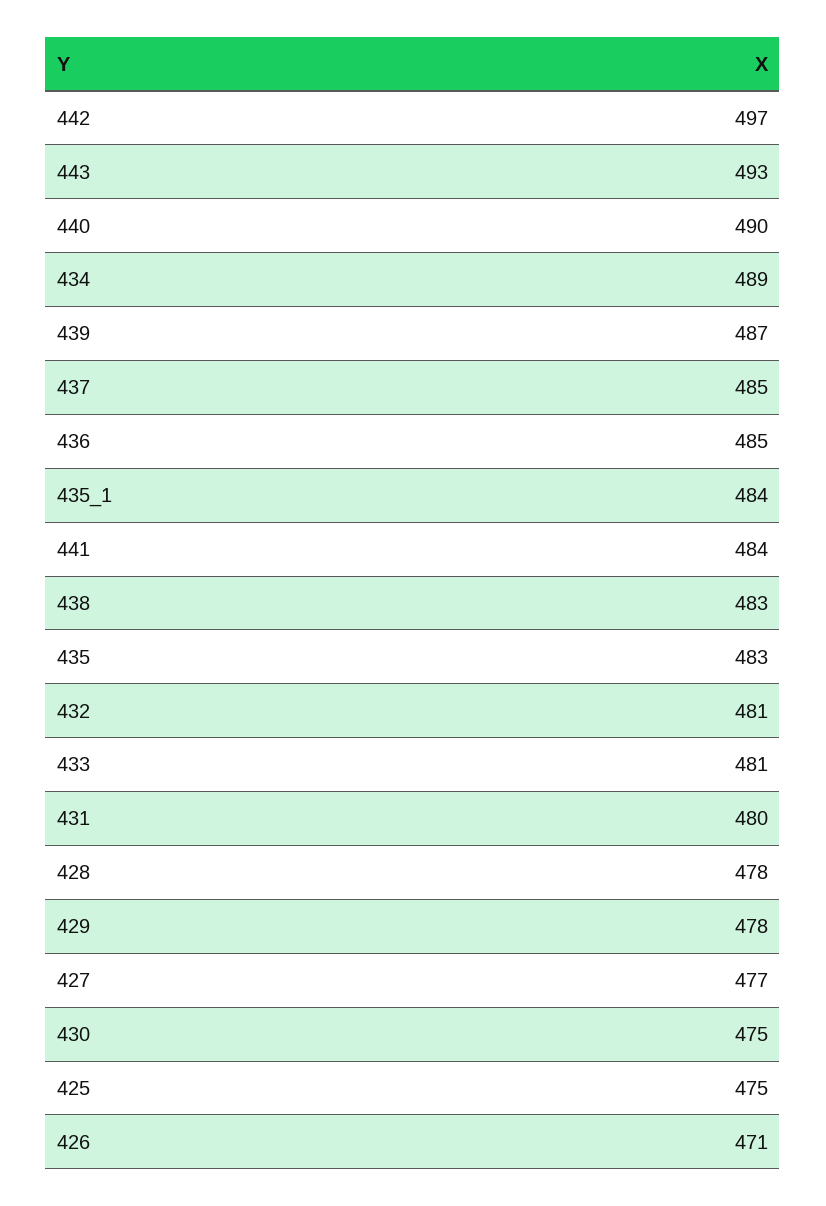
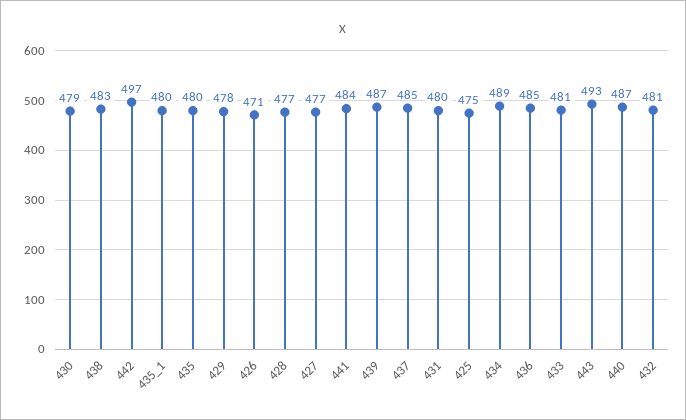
440: 490 -> 487
435_1: 484 -> 480
435: 483 -> 480
428: 478 -> 477
430: 475 -> 479

